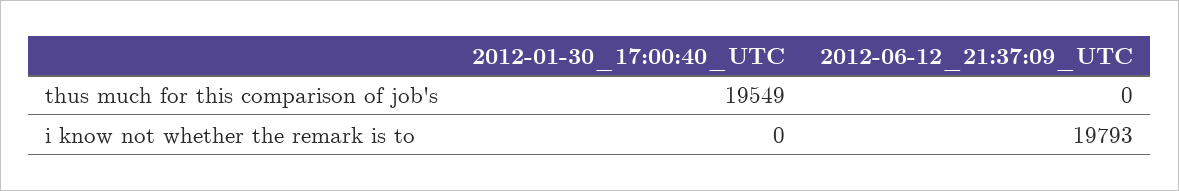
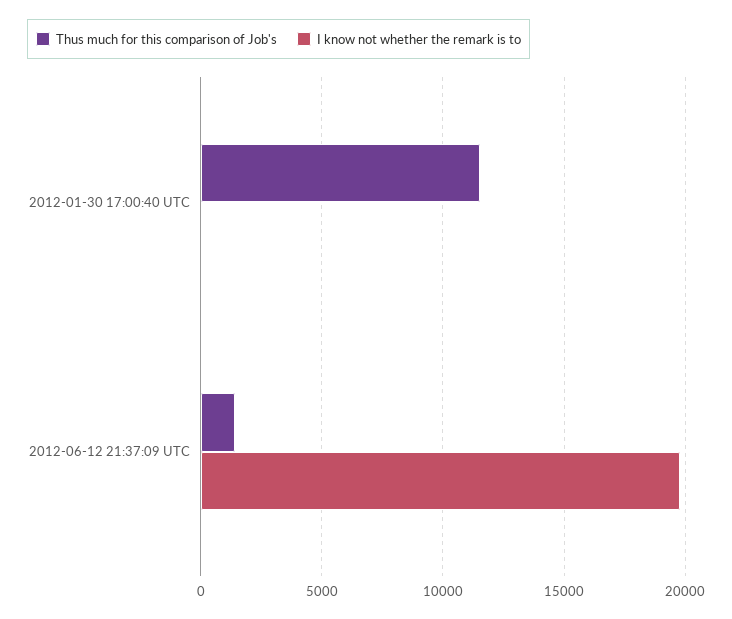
thus much for this comparison of job's, 2012-01-30_17:00:40_UTC: 19549 -> 11500
thus much for this comparison of job's, 2012-06-12_21:37:09_UTC: 0 -> 1500

